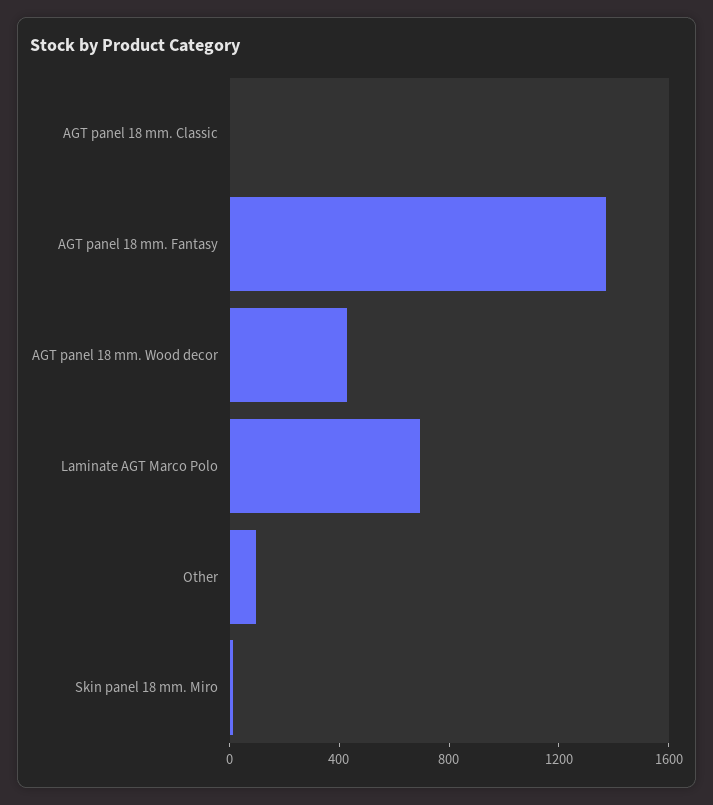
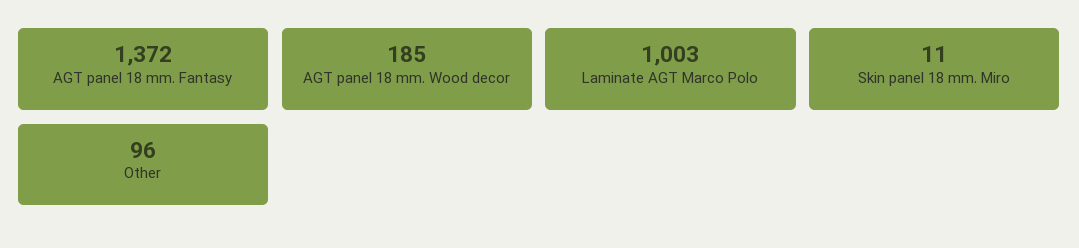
AGT panel 18 mm. Classic: 0 -> none
AGT panel 18 mm. Wood decor: 400 -> 185
Laminate AGT Marco Polo: 700 -> 1003

